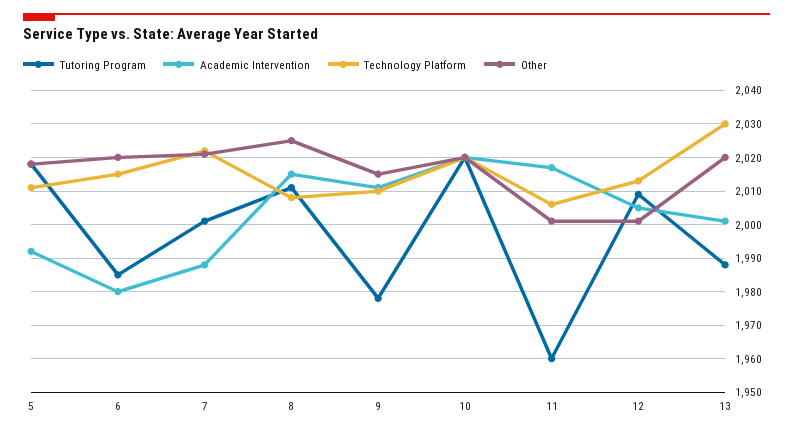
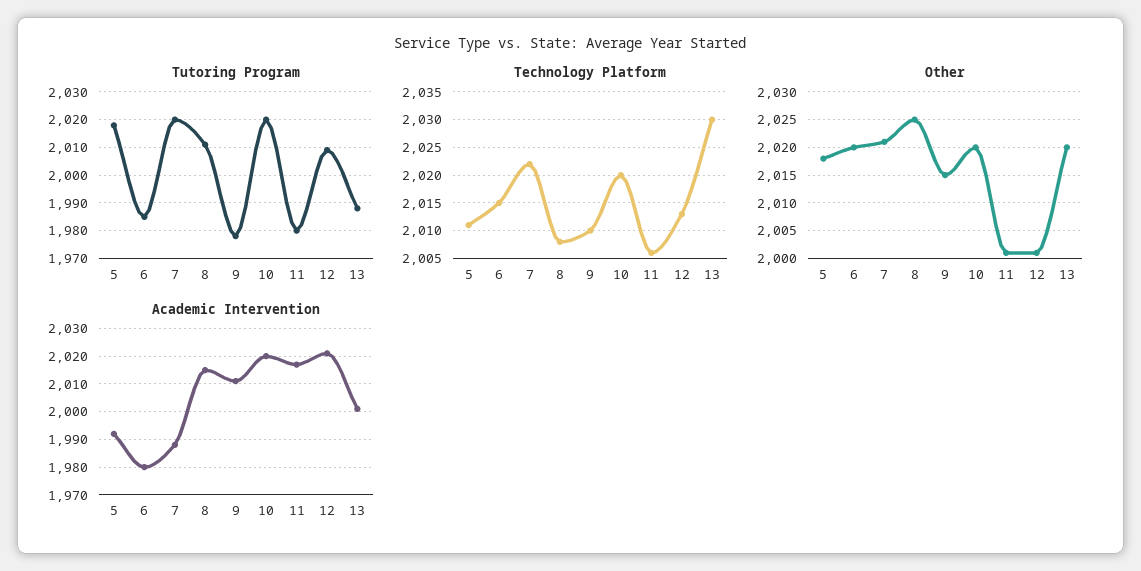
Tutoring Program, 7: 2000 -> 2020
Tutoring Program, 11: 1960 -> 1980
Academic Intervention, 12: 2005 -> 2020

